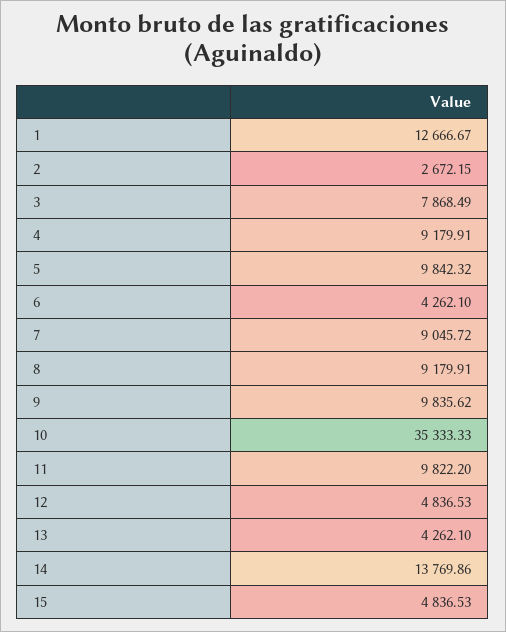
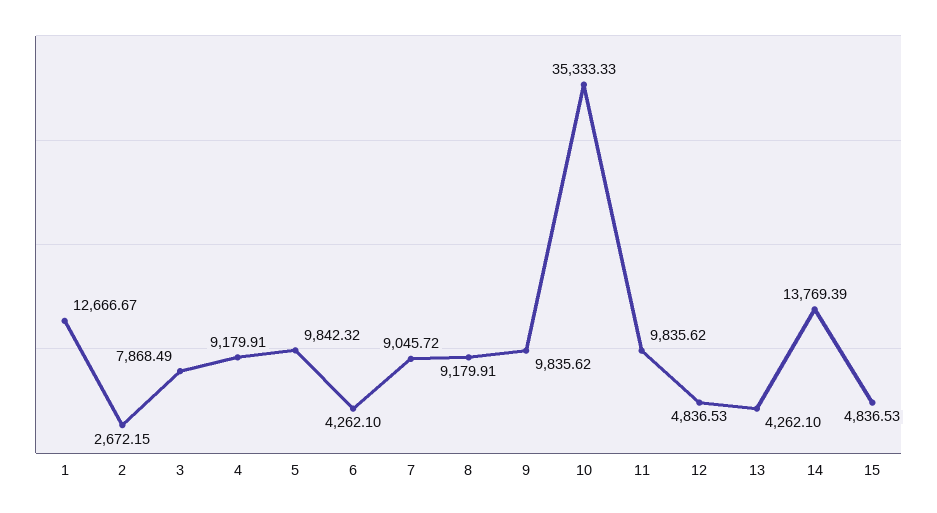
11: 9822.2 -> 9835.62
14: 13769.86 -> 13769.39

